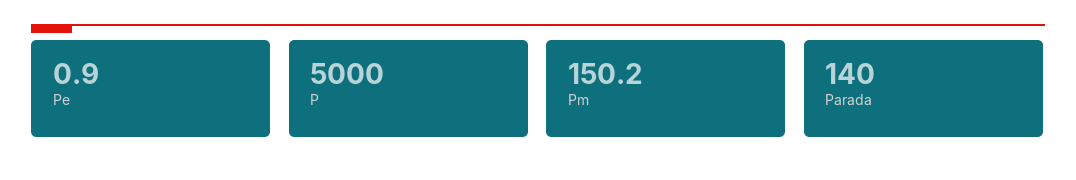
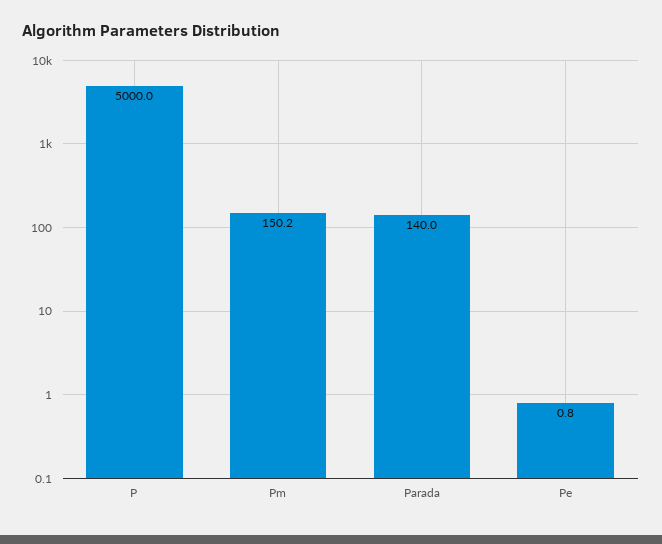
Pe: 0.9 -> 0.8

